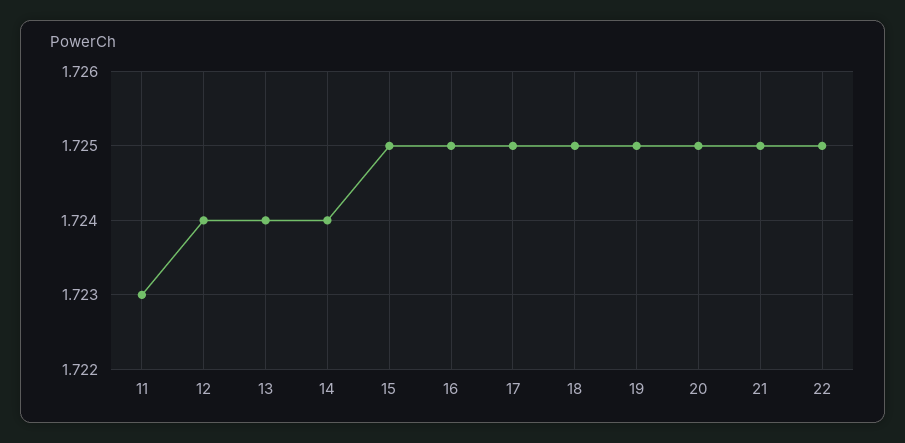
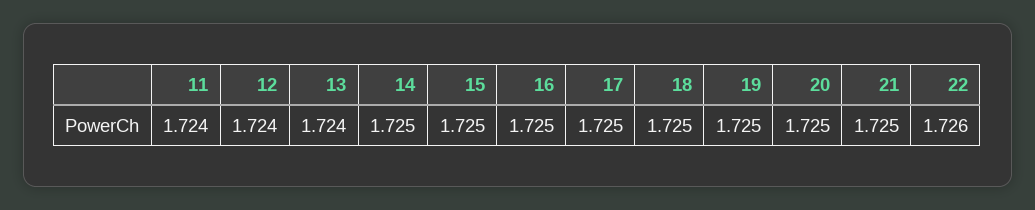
11: 1.723 -> 1.724
14: 1.724 -> 1.725
22: 1.725 -> 1.726

